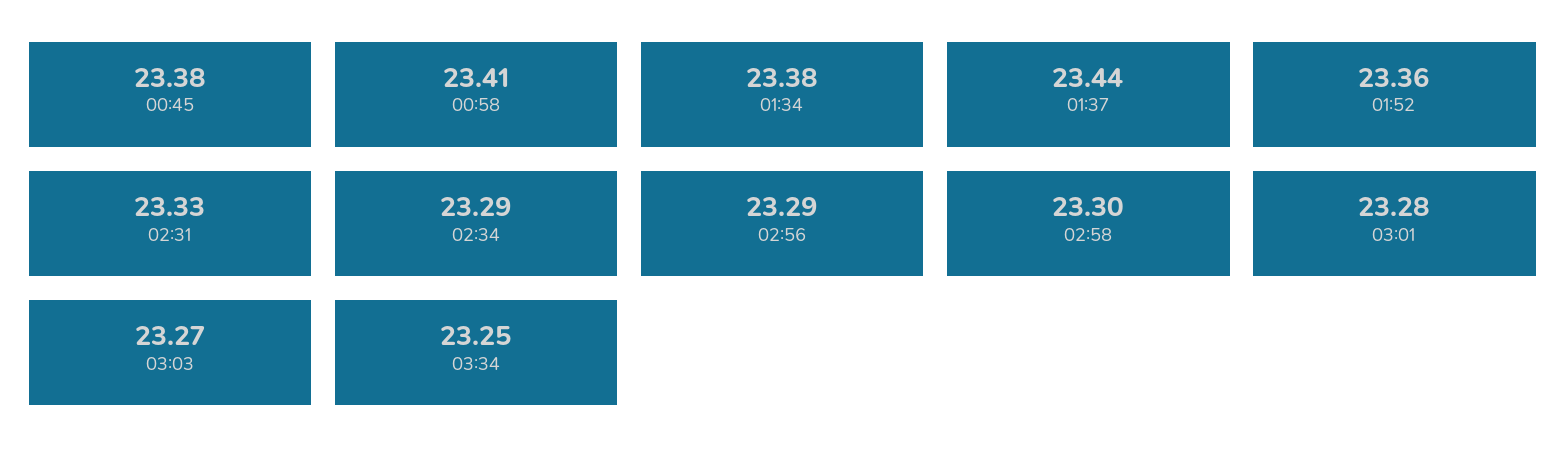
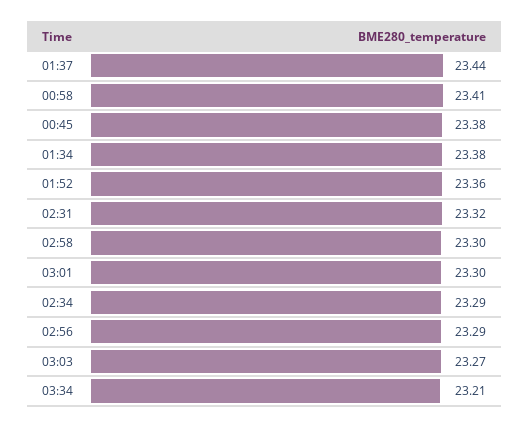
02:31: 23.33 -> 23.32
03:01: 23.28 -> 23.3
03:34: 23.25 -> 23.21

